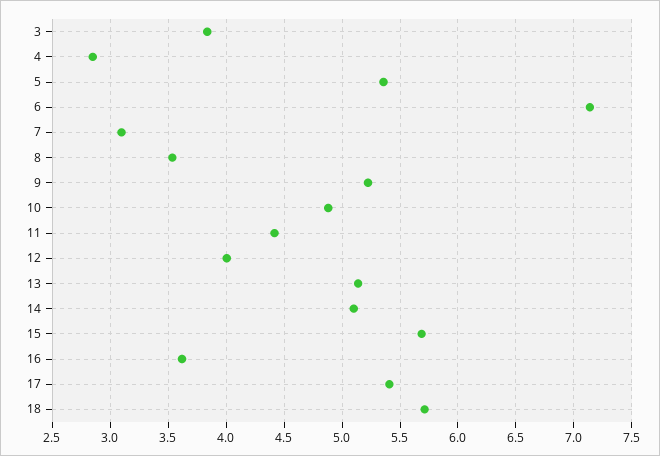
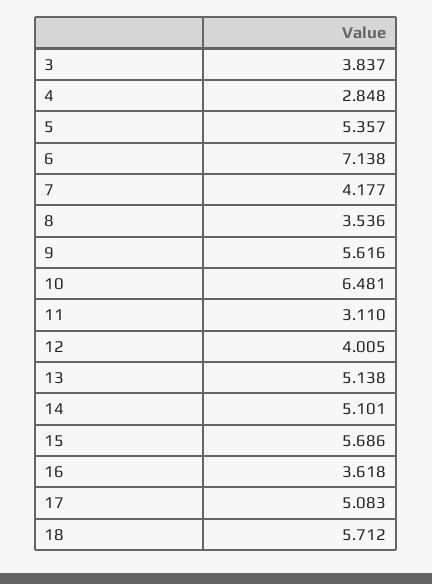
7: 3.1 -> 4.177
9: 5.2 -> 5.616
10: 4.9 -> 6.481
11: 4.4 -> 3.11
17: 5.4 -> 5.083

